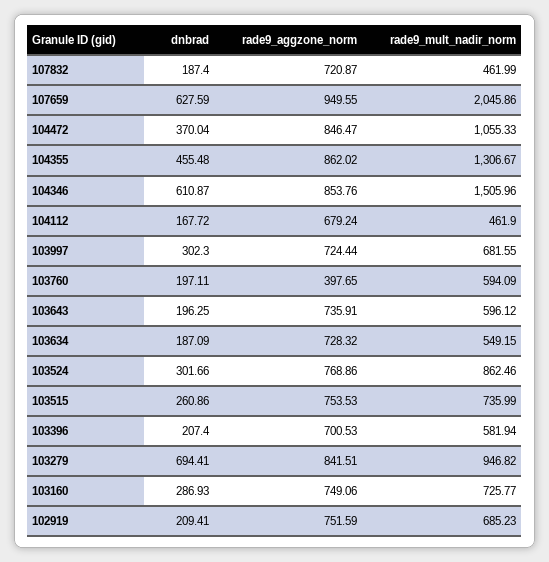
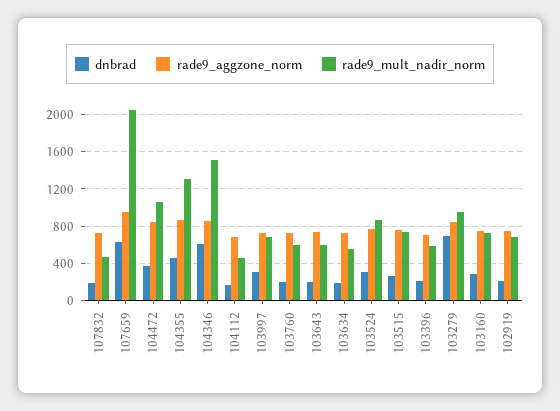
rade9_aggzone_norm, 103760: 397.65 -> 700

